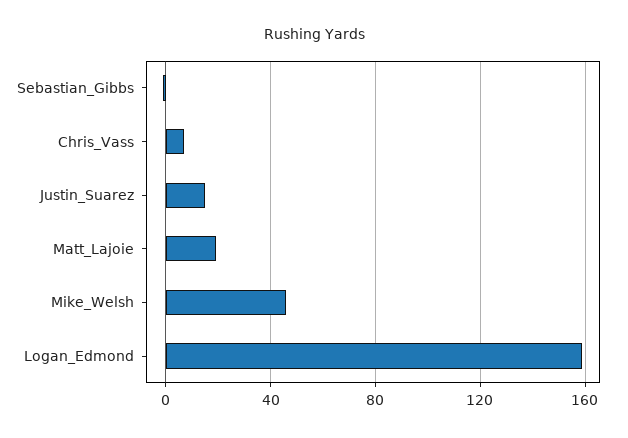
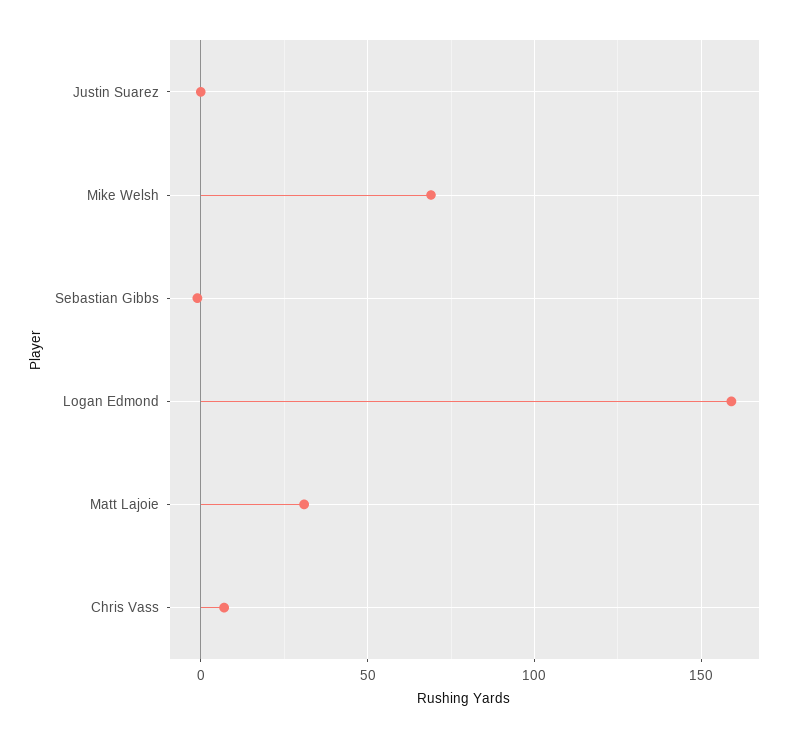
Justin_Suarez: 15 -> 0
Matt_Lajoie: 20 -> 30
Mike_Welsh: 45 -> 70

